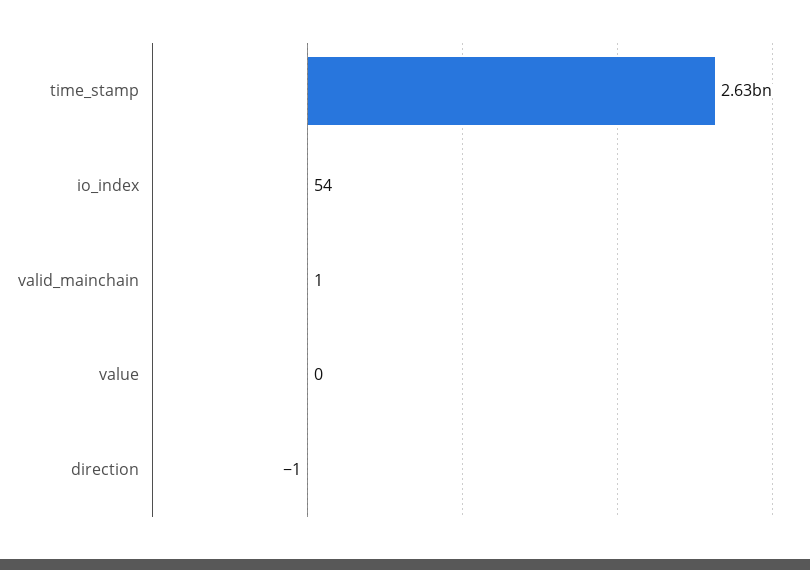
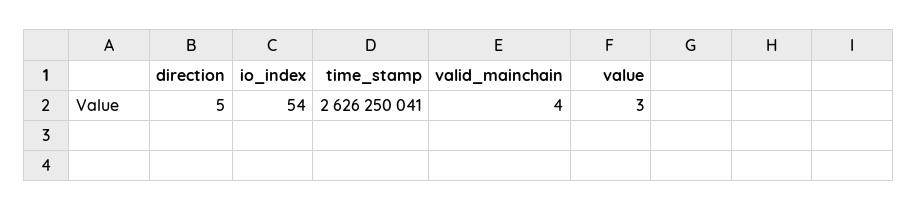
valid_mainchain: 1 -> 4
value: 0 -> 3
direction: -1 -> 5

